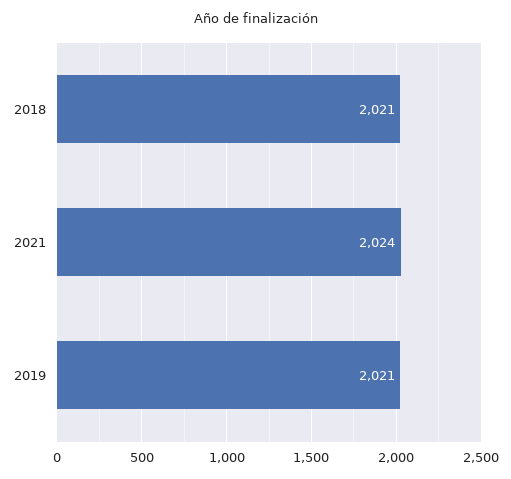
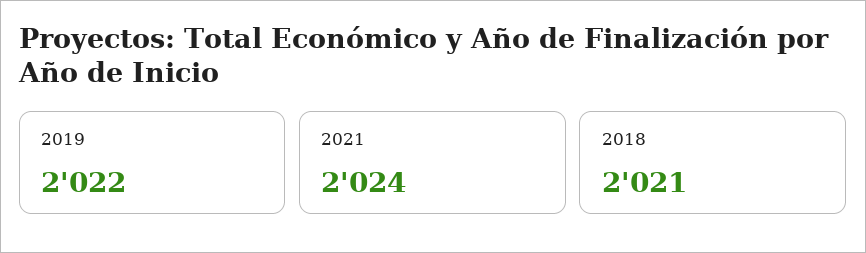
2019: 2021 -> 2022

